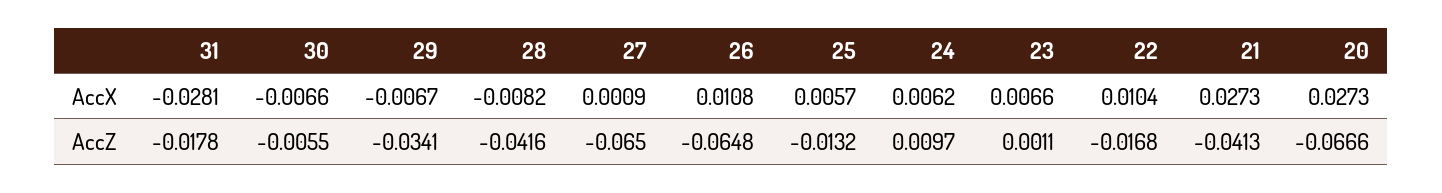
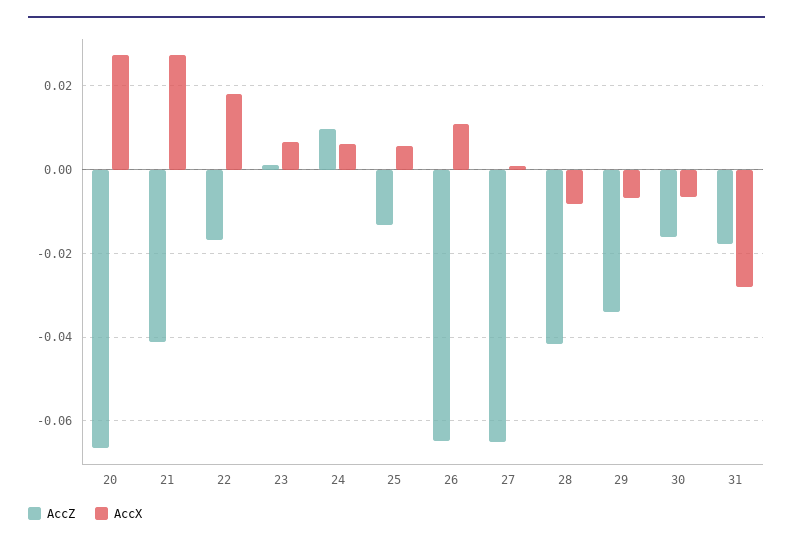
AccX, 22: 0.0104 -> 0.018
AccZ, 30: -0.0055 -> -0.016

